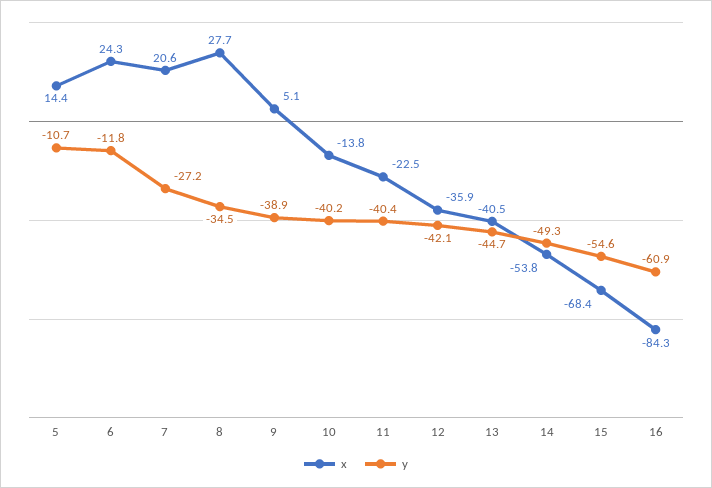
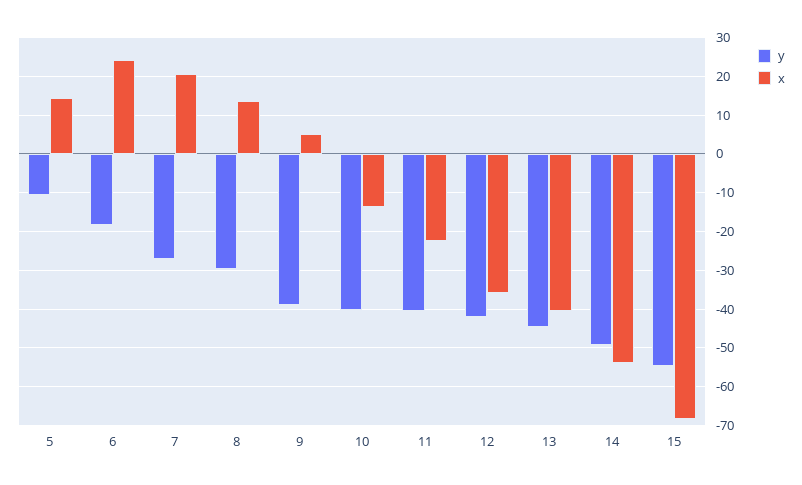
y, 6: -11.8 -> -18
x, 8: 27.7 -> 14
y, 8: -34.5 -> -30
x, 16: -84.3 -> none
y, 16: -60.9 -> none

